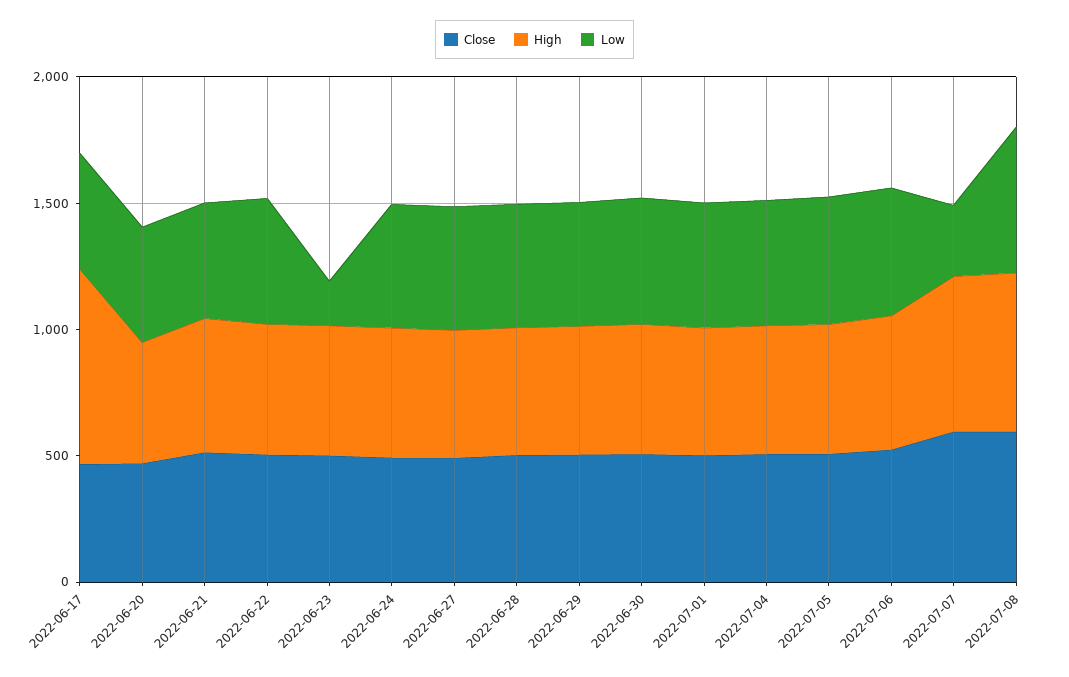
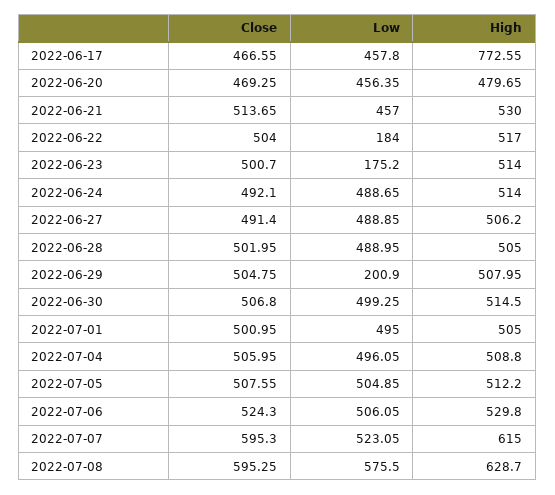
Low, 2022-06-22: 500 -> 184
Low, 2022-06-29: 500 -> 200.9
Low, 2022-07-07: 300 -> 523.05

